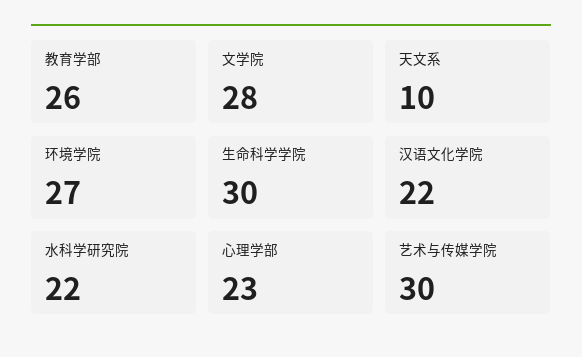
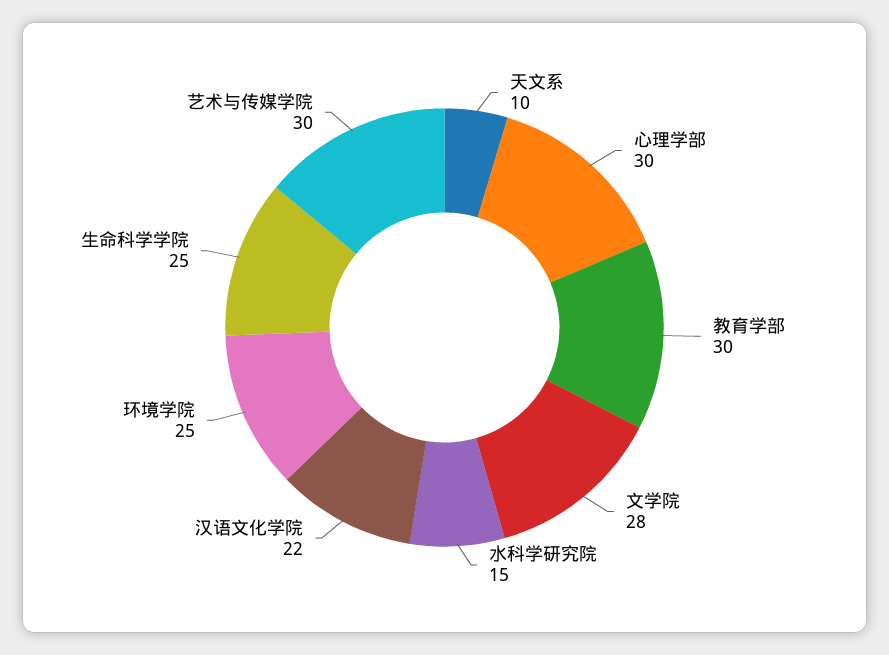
教育学部: 26 -> 30
环境学院: 27 -> 25
生命科学学院: 30 -> 25
水科学研究院: 22 -> 15
心理学部: 23 -> 30

